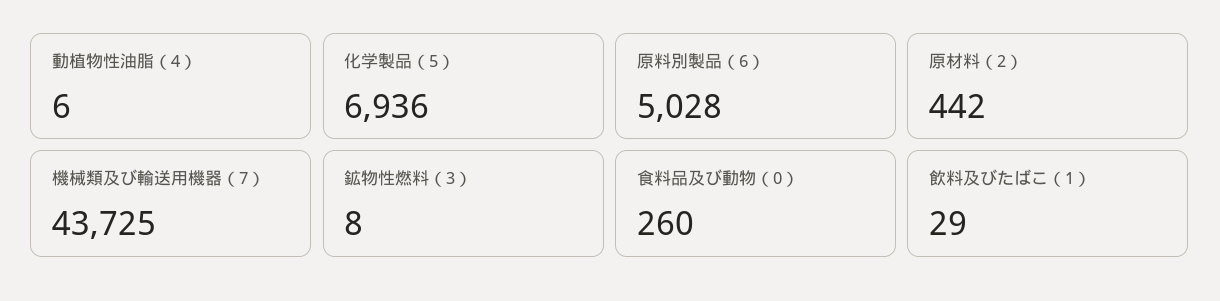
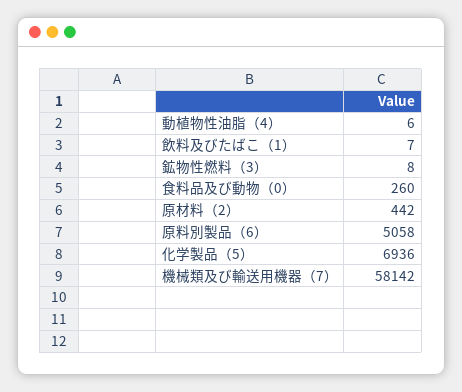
原料別製品（6）: 5028 -> 5058
機械類及び輸送用機器（7）: 43725 -> 58142
飲料及びたばこ（1）: 29 -> 7

